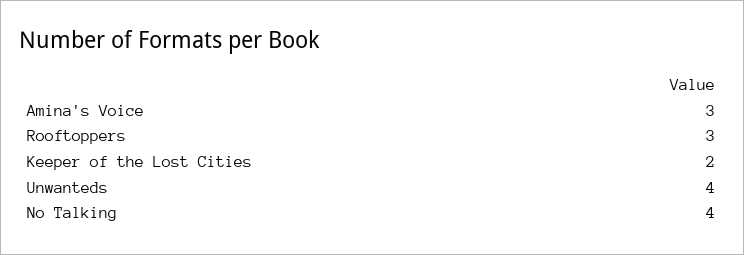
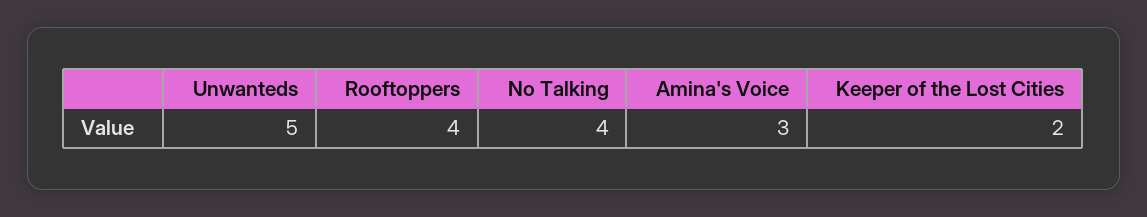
Rooftoppers: 3 -> 4
Unwanteds: 4 -> 5

